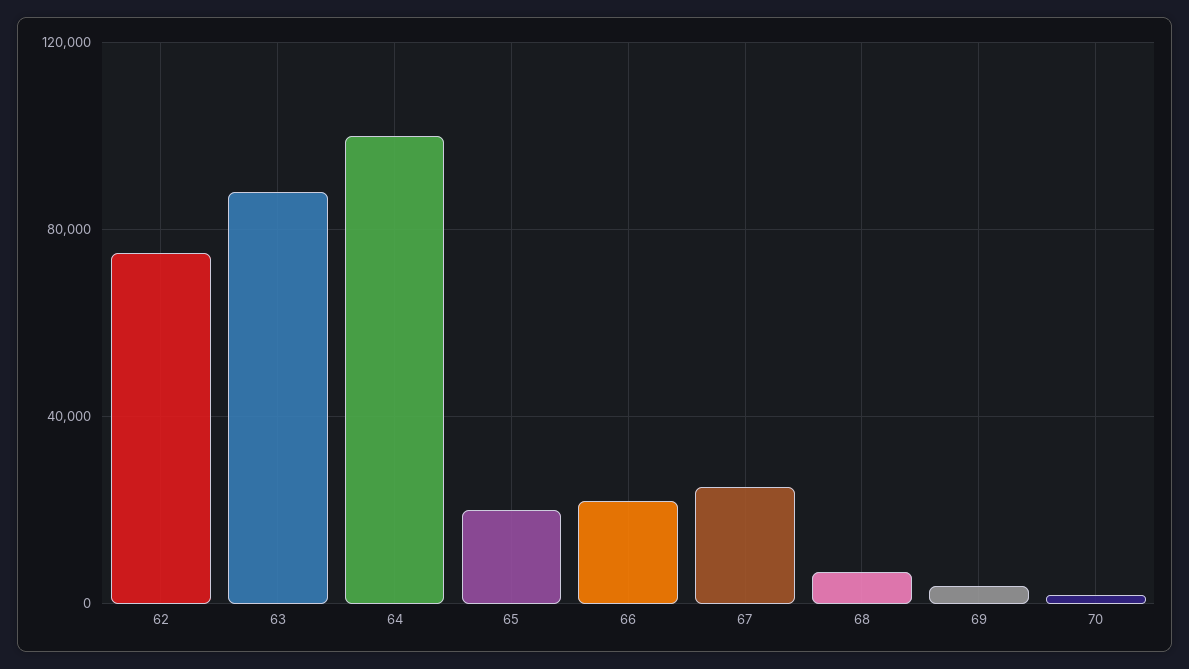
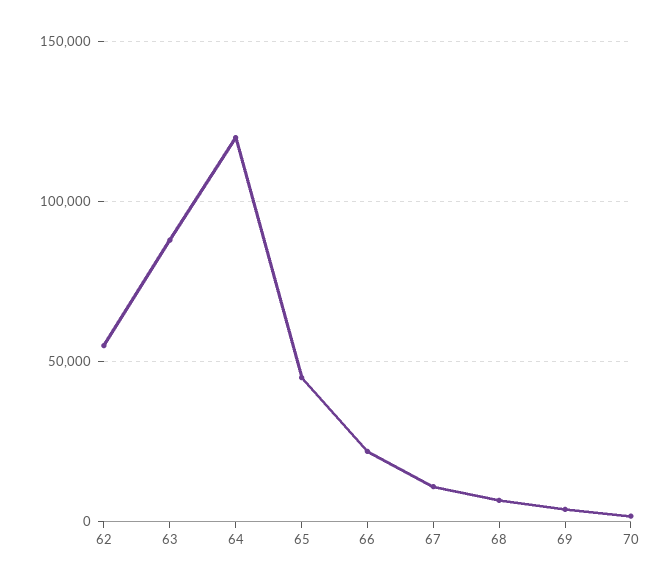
62: 75000 -> 55000
64: 100000 -> 120000
65: 20000 -> 45000
67: 25000 -> 10000

